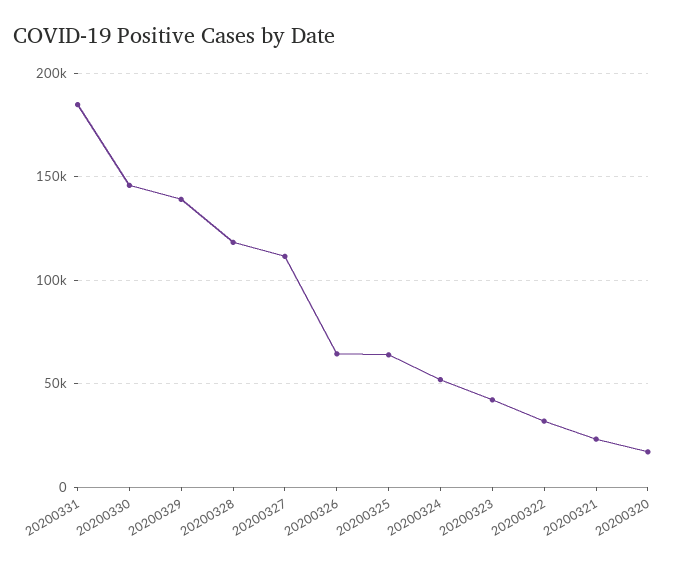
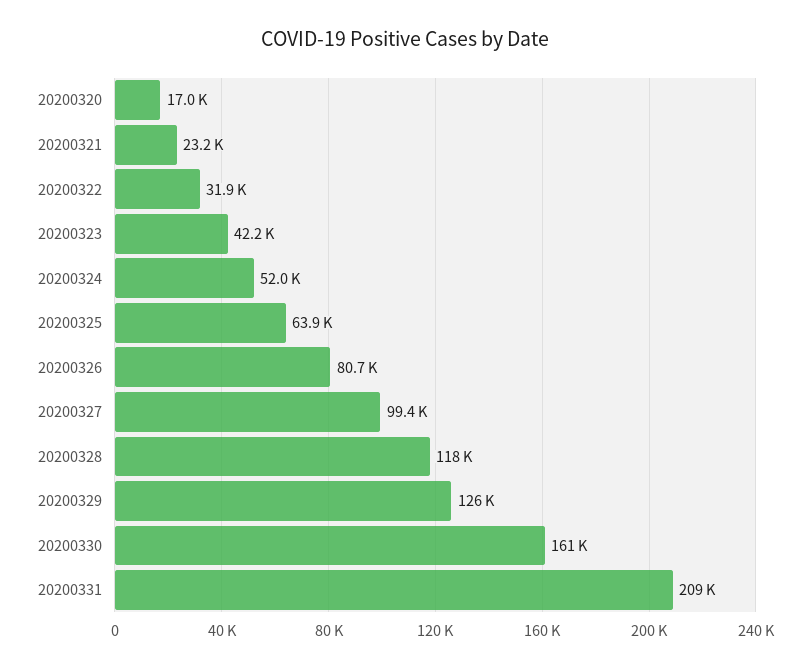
20200331: 185000 -> 209000
20200330: 145000 -> 161000
20200329: 140000 -> 126000
20200327: 110000 -> 99400
20200326: 65000 -> 80700

